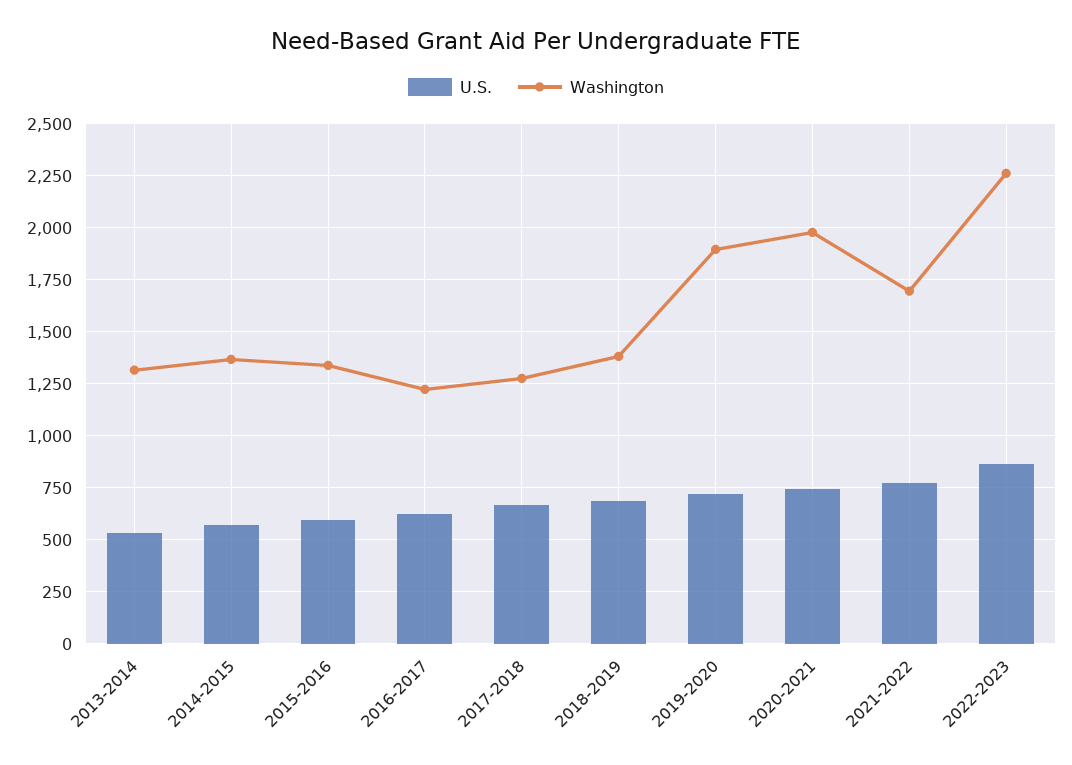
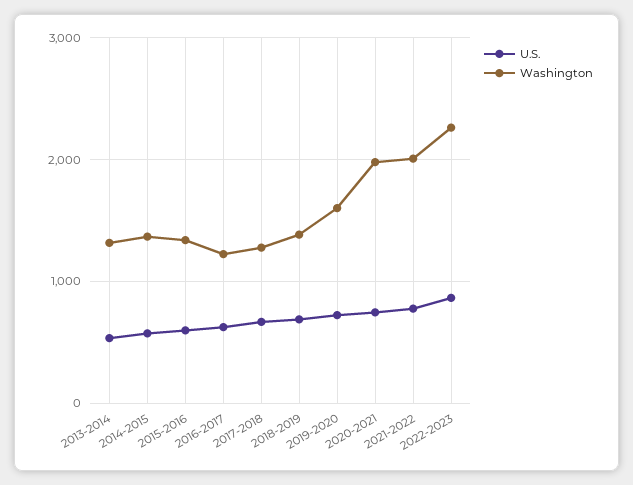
Washington, 2019-2020: 1900 -> 1600
Washington, 2021-2022: 1700 -> 2000

